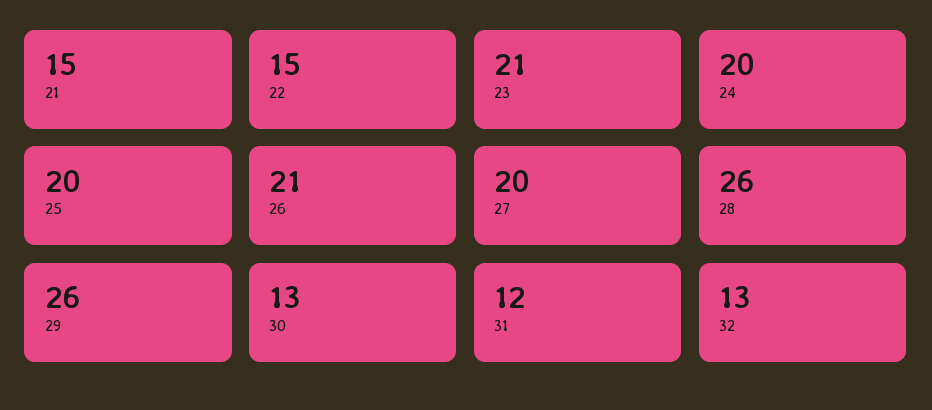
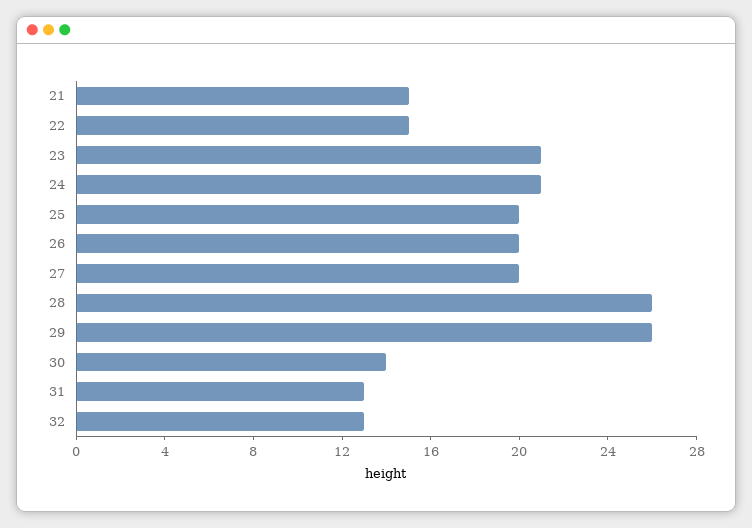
24: 20 -> 21
26: 21 -> 20
30: 13 -> 14
31: 12 -> 13

